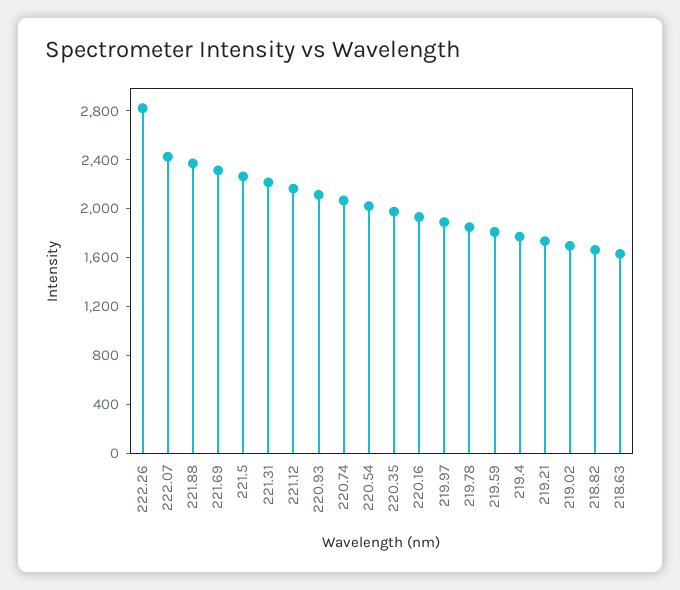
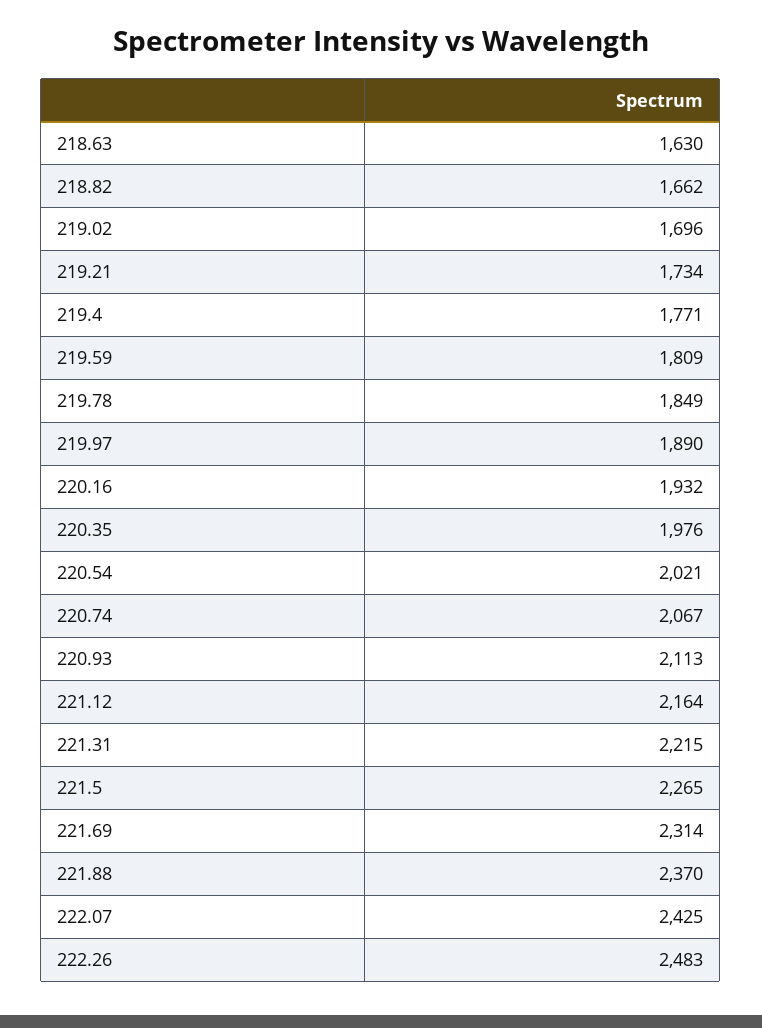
222.26: 2800 -> 2483

